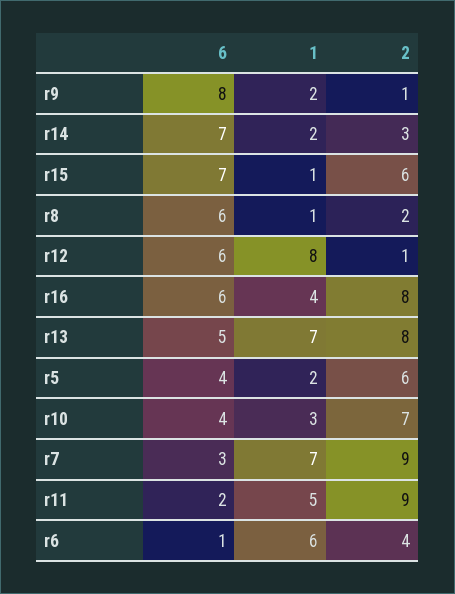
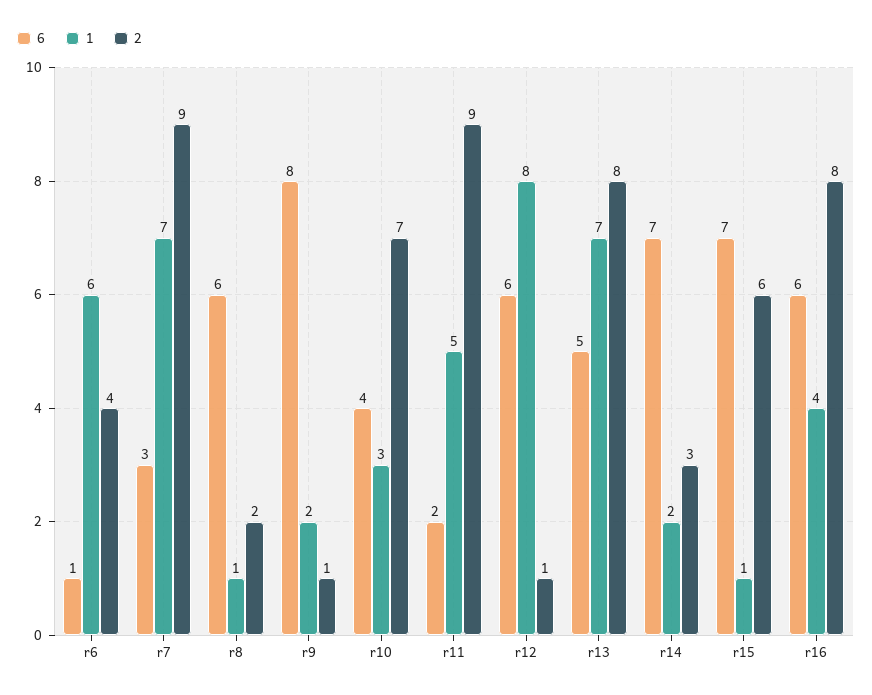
6, r5: 4 -> none
1, r5: 2 -> none
2, r5: 6 -> none

